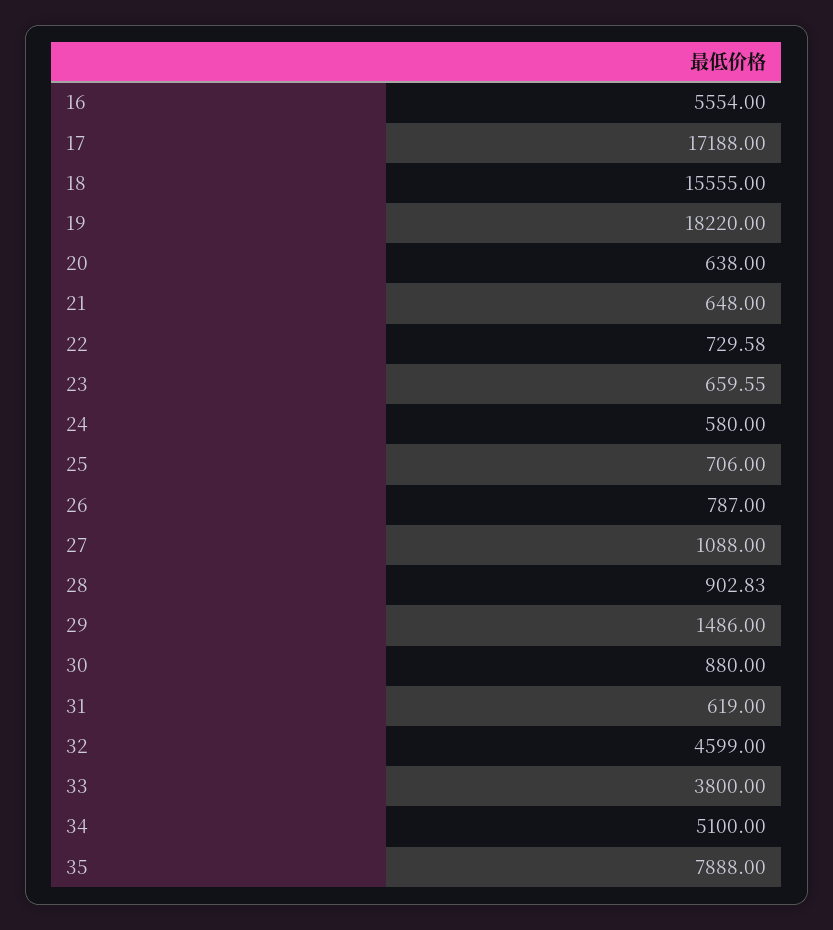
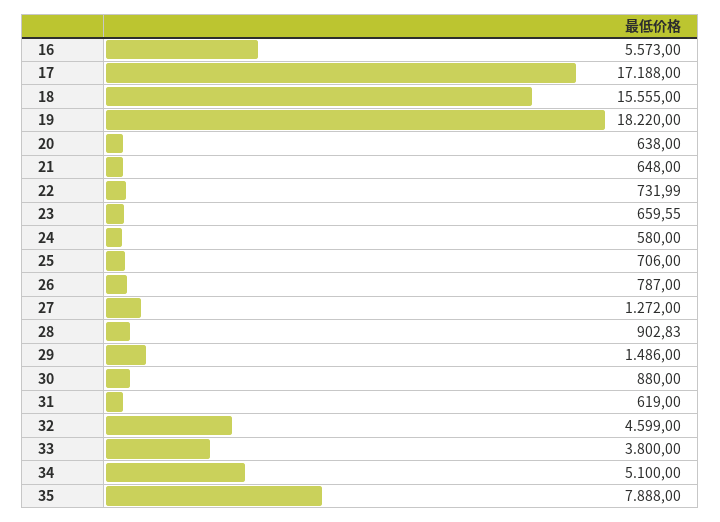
16: 5554 -> 5573
22: 729.58 -> 731.99
27: 1088 -> 1272

